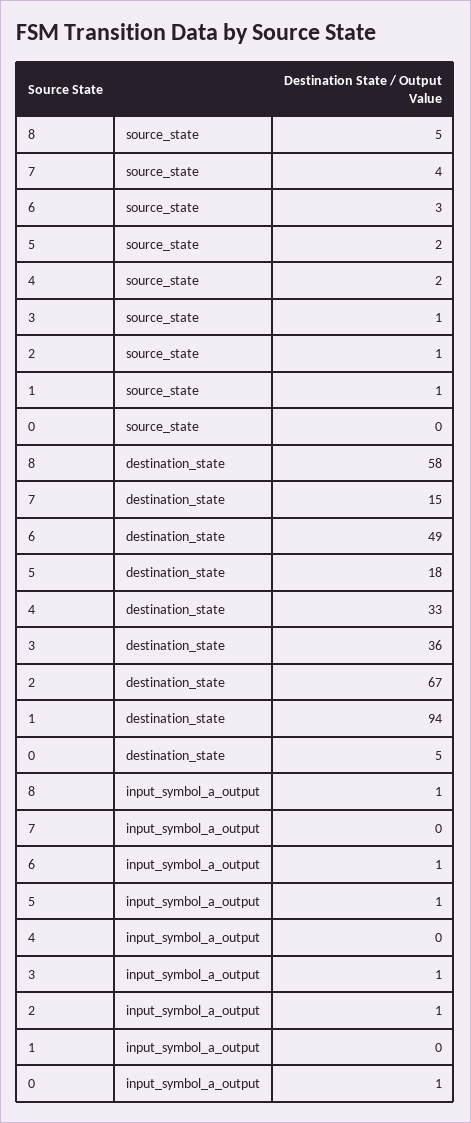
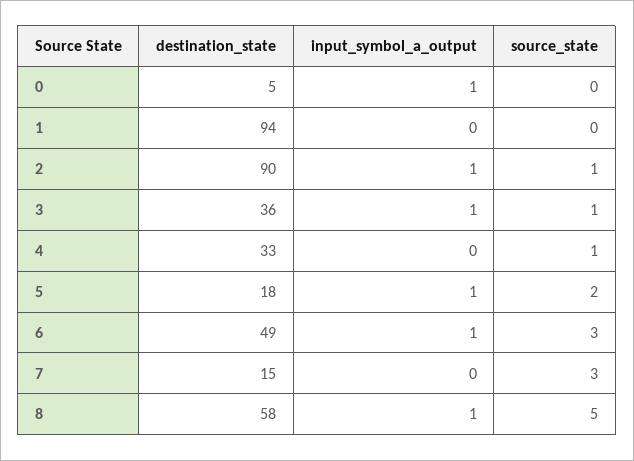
7, source_state: 4 -> 3
4, source_state: 2 -> 1
1, source_state: 1 -> 0
2, destination_state: 67 -> 90

